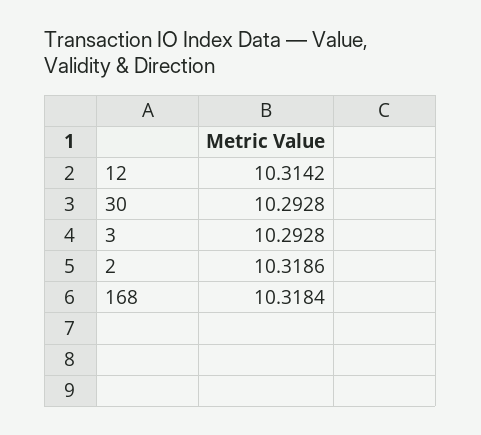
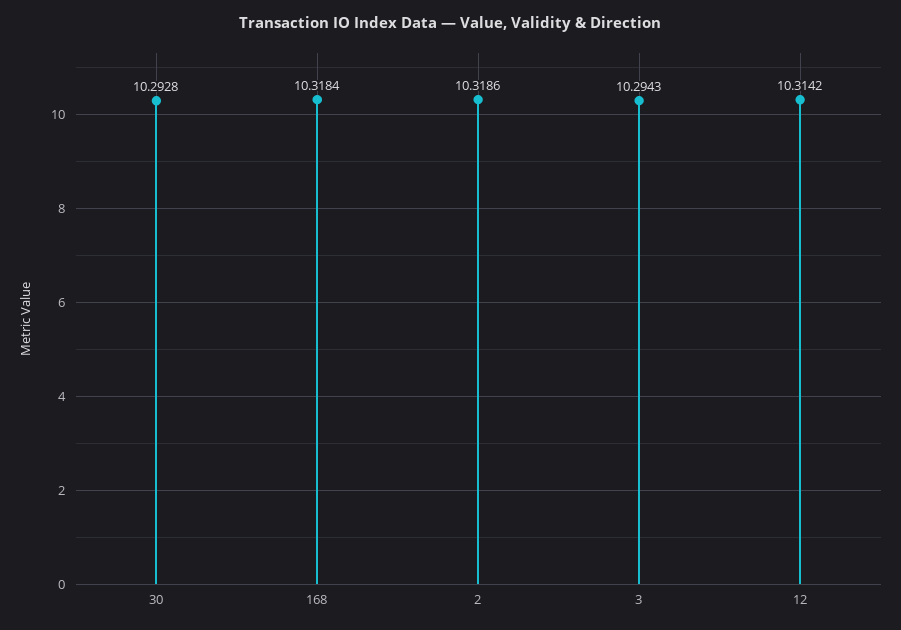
3: 10.2928 -> 10.2943

